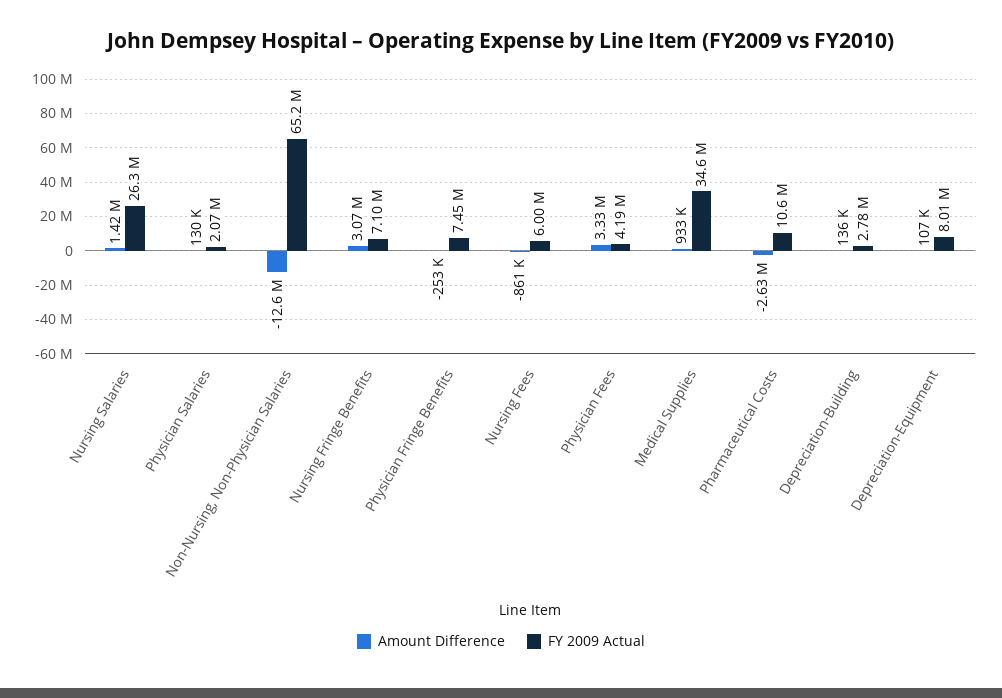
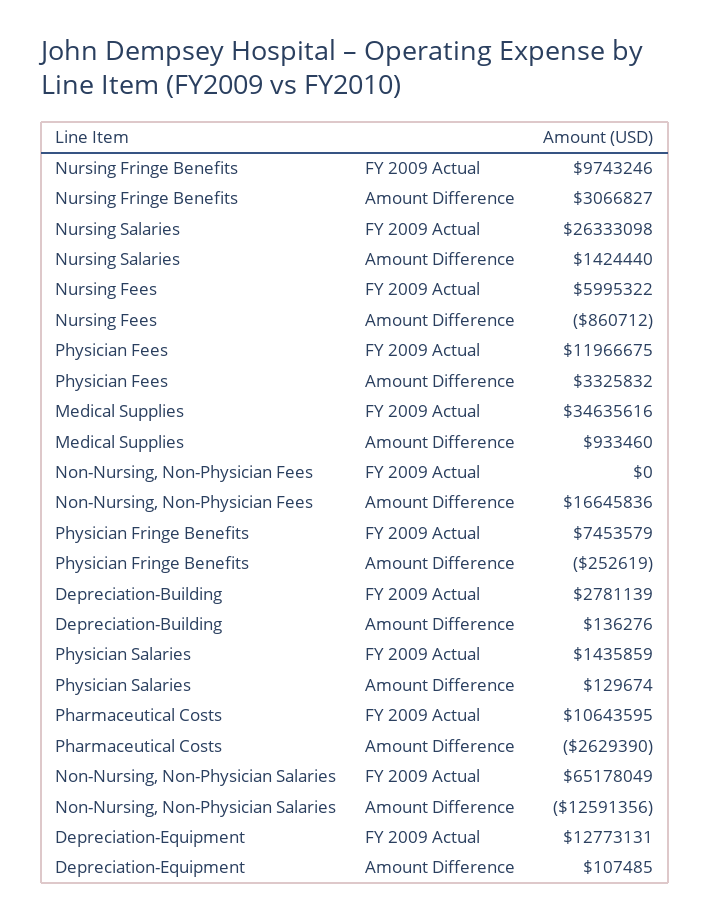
FY 2009 Actual, Physician Salaries: 2070000 -> 1435859
FY 2009 Actual, Nursing Fringe Benefits: 7100000 -> 9743246
FY 2009 Actual, Physician Fees: 4190000 -> 11966675
FY 2009 Actual, Depreciation-Equipment: 8010000 -> 12773131
FY 2009 Actual, Non-Nursing, Non-Physician Fees: none -> 0
Amount Difference, Non-Nursing, Non-Physician Fees: none -> 16645836

